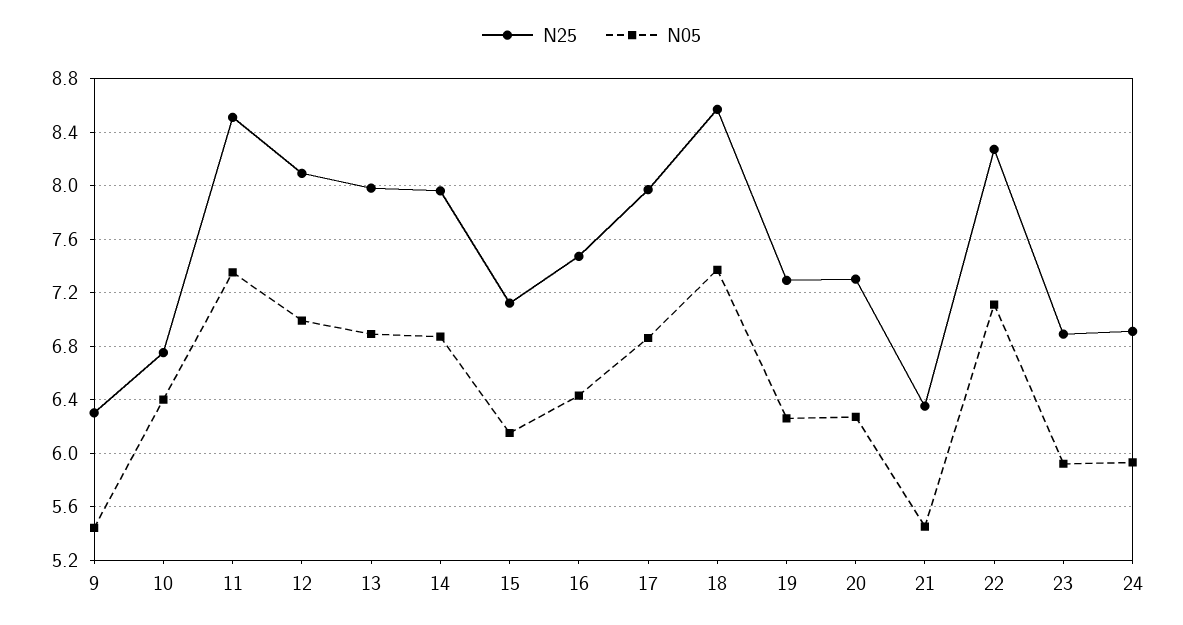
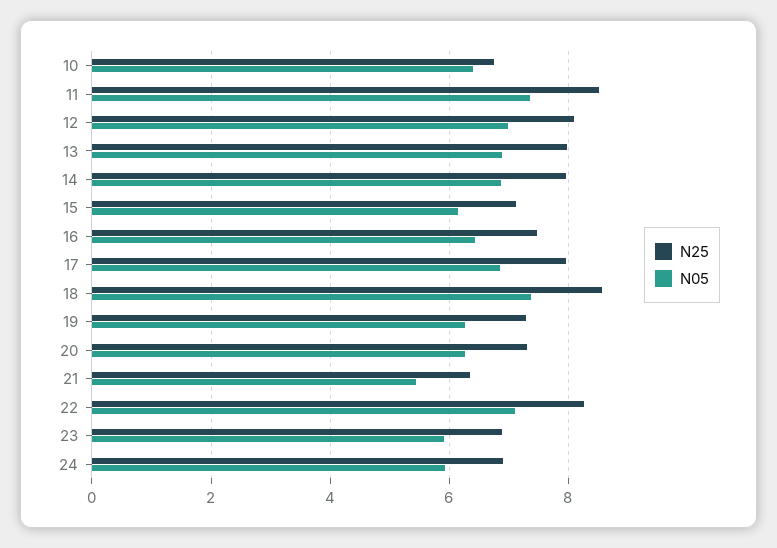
N25, 9: 6.3 -> none
N05, 9: 5.45 -> none

